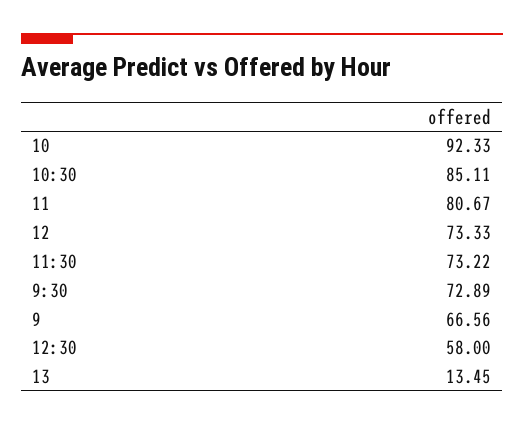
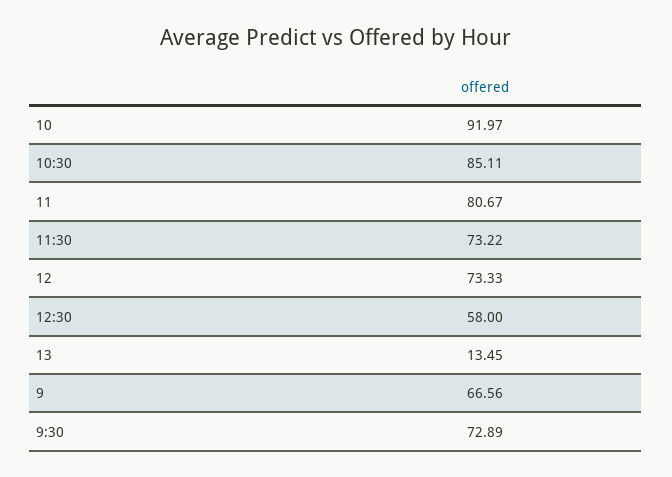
10: 92.33 -> 91.97

